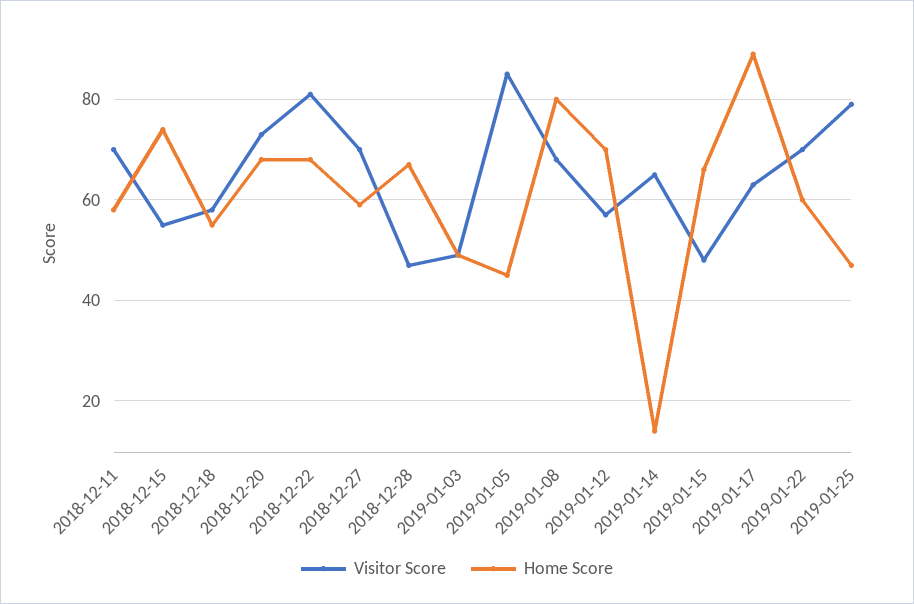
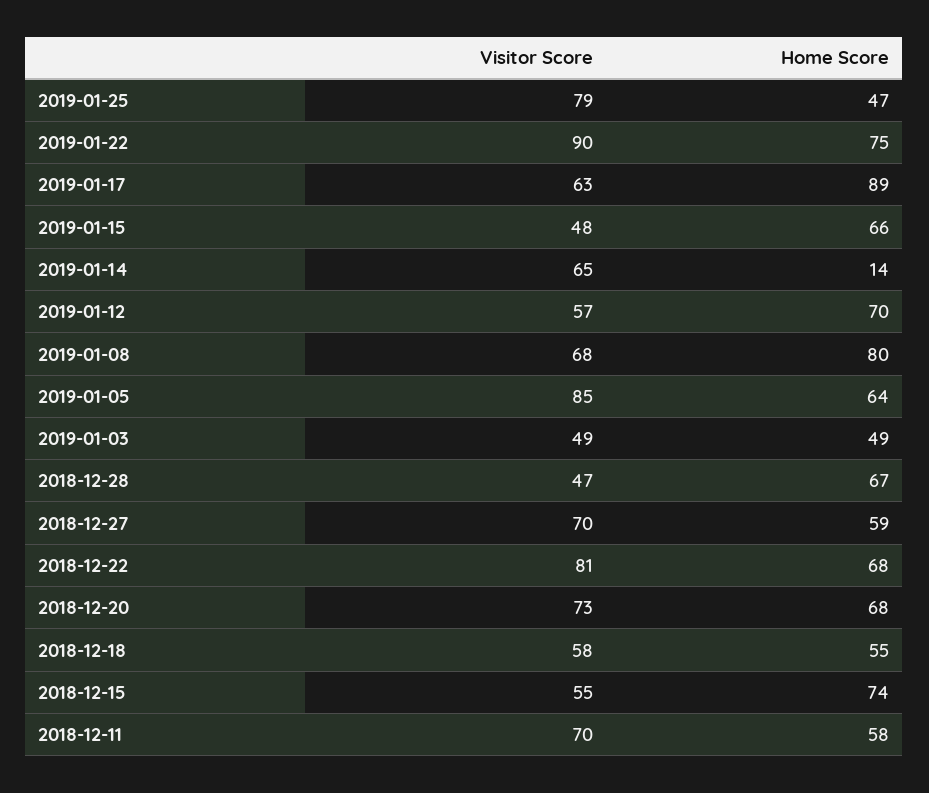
Home Score, 2019-01-05: 45 -> 64
Visitor Score, 2019-01-22: 70 -> 90
Home Score, 2019-01-22: 60 -> 75

